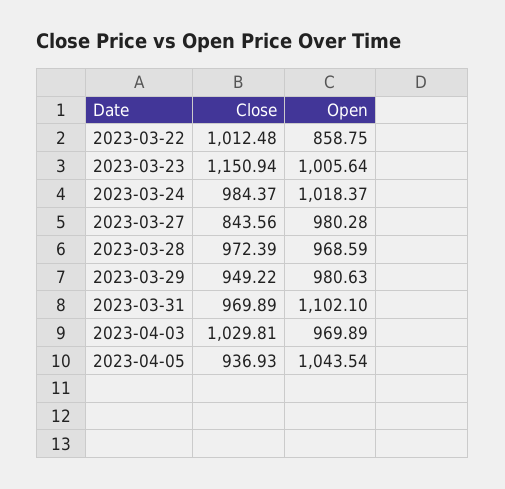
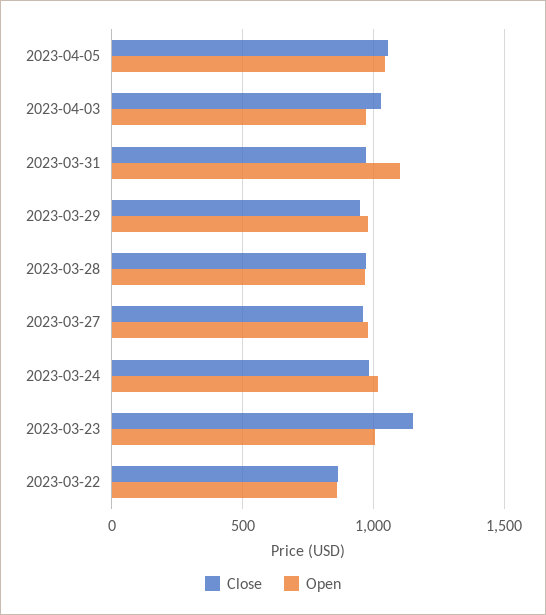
Close, 2023-03-22: 1012.48 -> 850
Close, 2023-03-27: 843.56 -> 950
Close, 2023-04-05: 936.93 -> 1050

